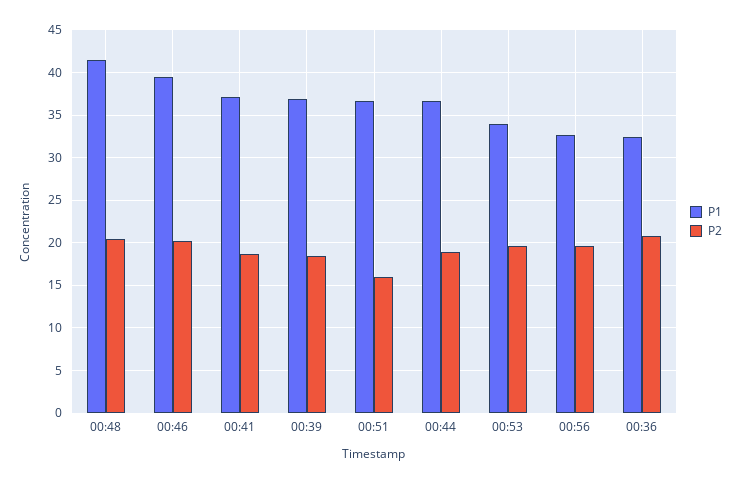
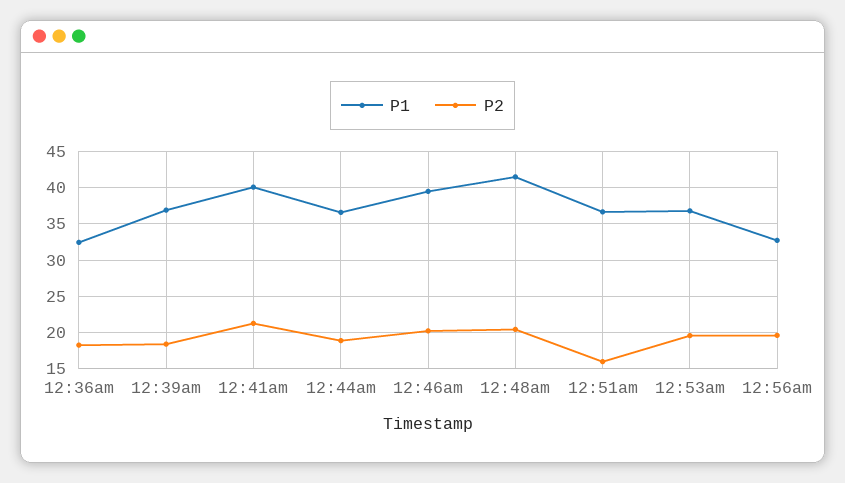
P1, 00:41: 37 -> 40
P2, 00:41: 19 -> 21
P1, 00:53: 34 -> 37
P2, 00:36: 21 -> 18

